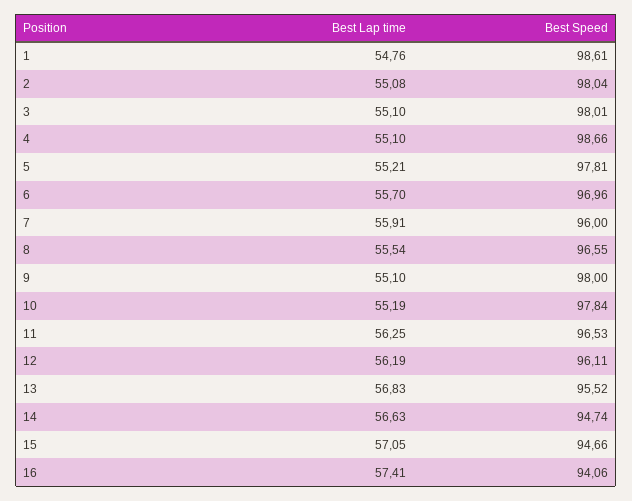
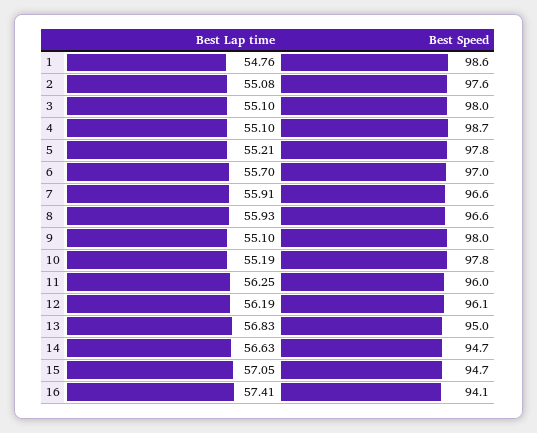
Best Speed, 2: 98.04 -> 97.6
Best Speed, 7: 96 -> 96.6
Best Lap time, 8: 55.54 -> 55.93
Best Speed, 11: 96.53 -> 96
Best Speed, 13: 95.52 -> 95

